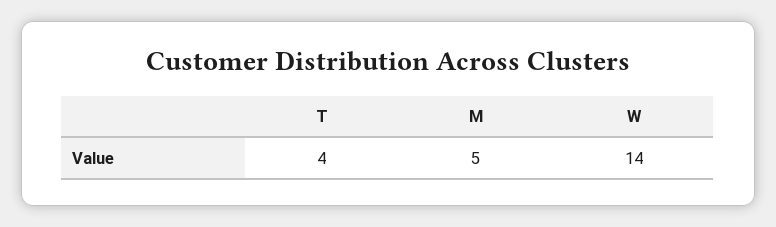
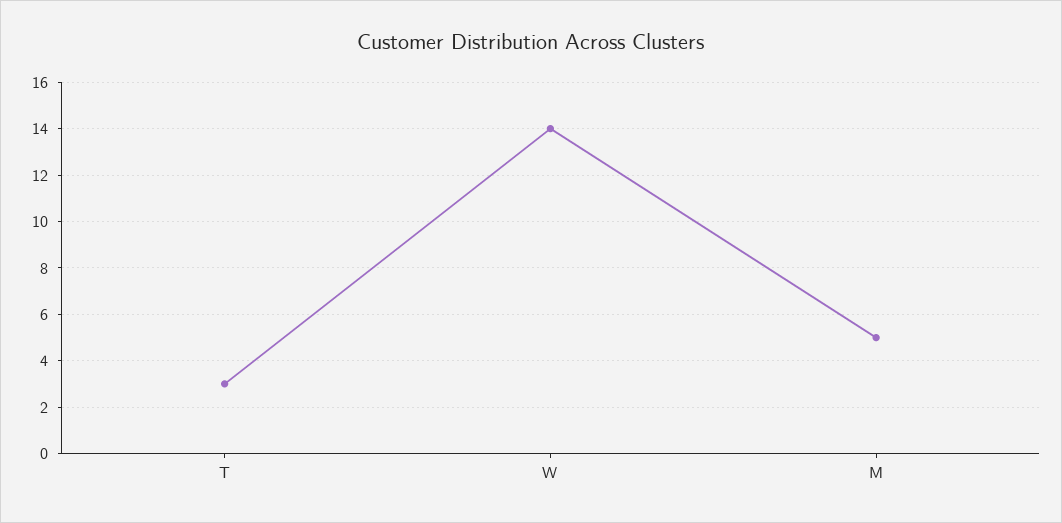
T: 4 -> 3

